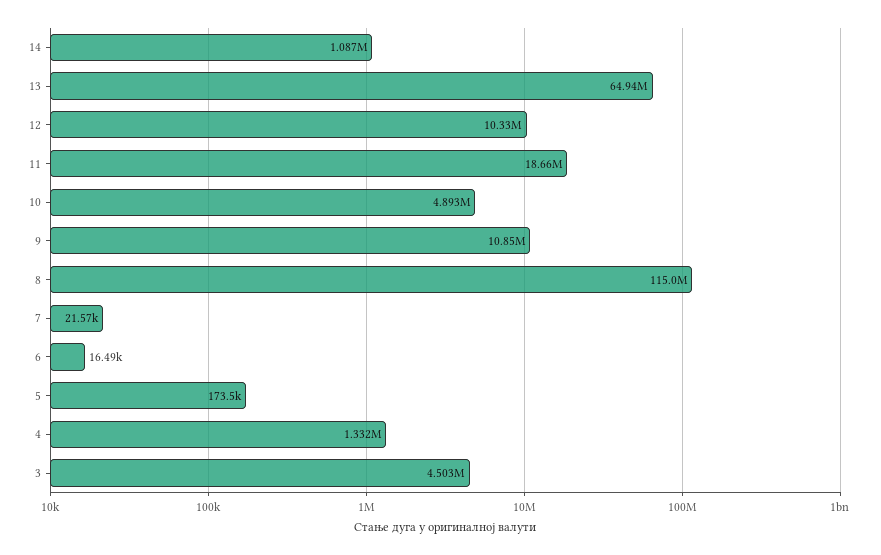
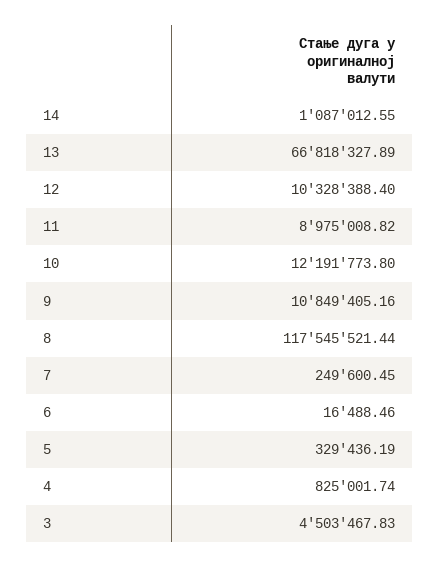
13: 64940000 -> 66818327.89
11: 18660000 -> 8975008.82
10: 4893000 -> 12191773.8
8: 115000000 -> 117545521.44
7: 21570 -> 249600.45
5: 173500 -> 329436.19
4: 1332000 -> 825001.74

